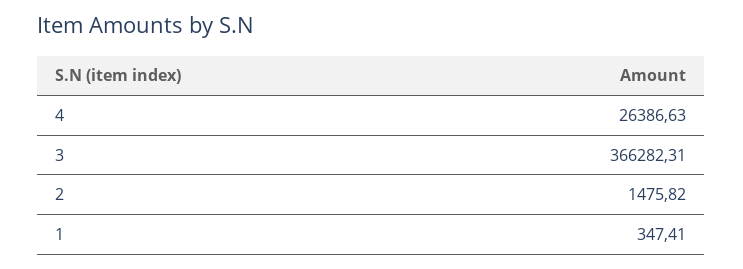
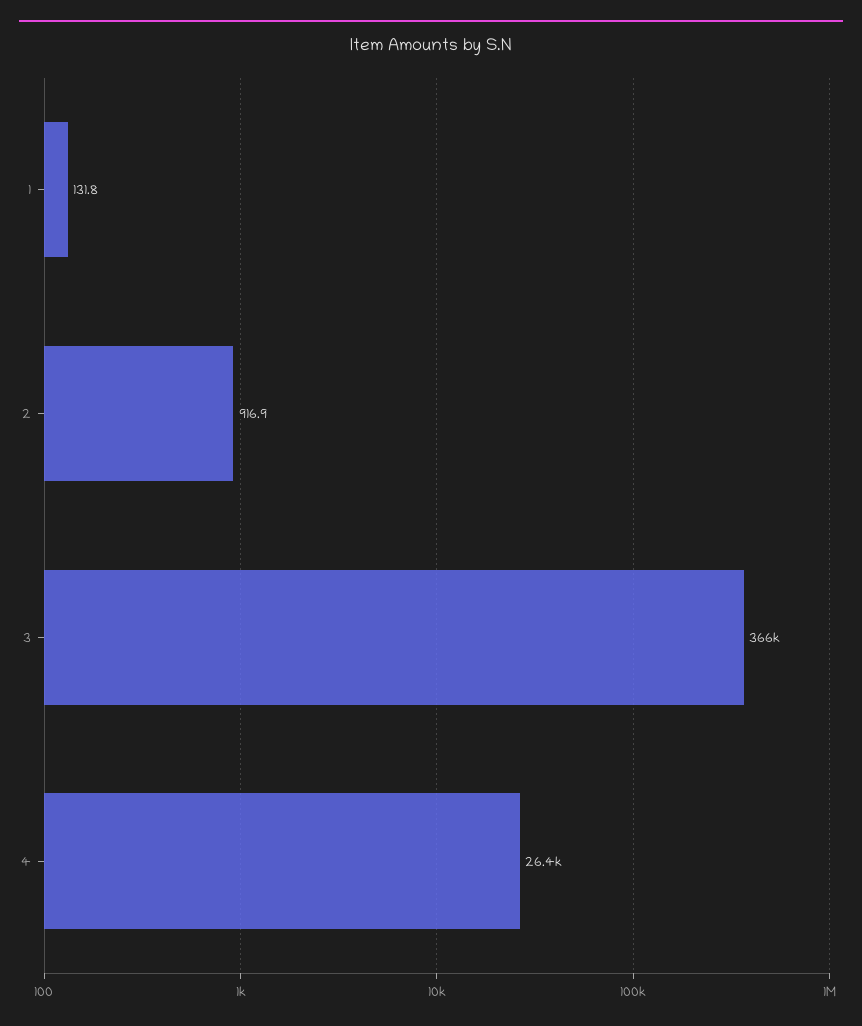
2: 1475.82 -> 916.9
1: 347.41 -> 131.8

